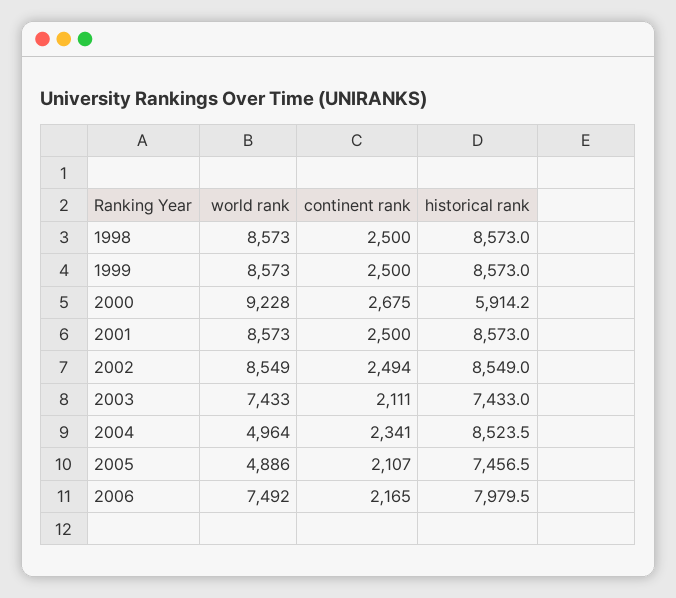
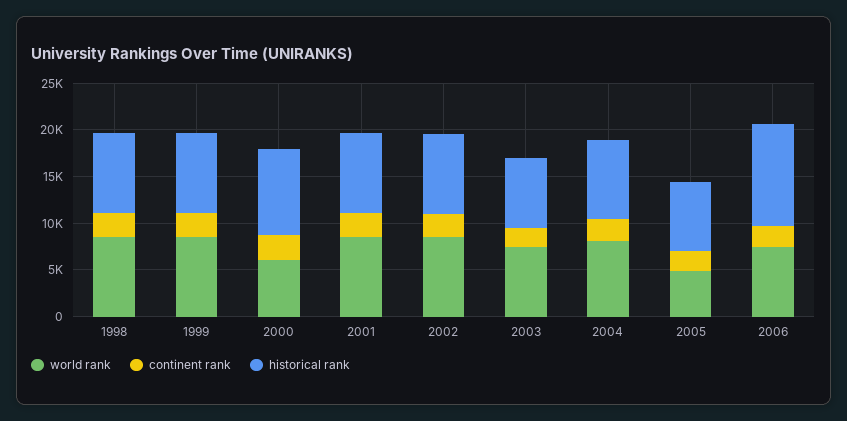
world rank, 2000: 9228 -> 6000
historical rank, 2000: 5914.2 -> 9000
world rank, 2004: 4964 -> 8000
historical rank, 2006: 7979.5 -> 11000

